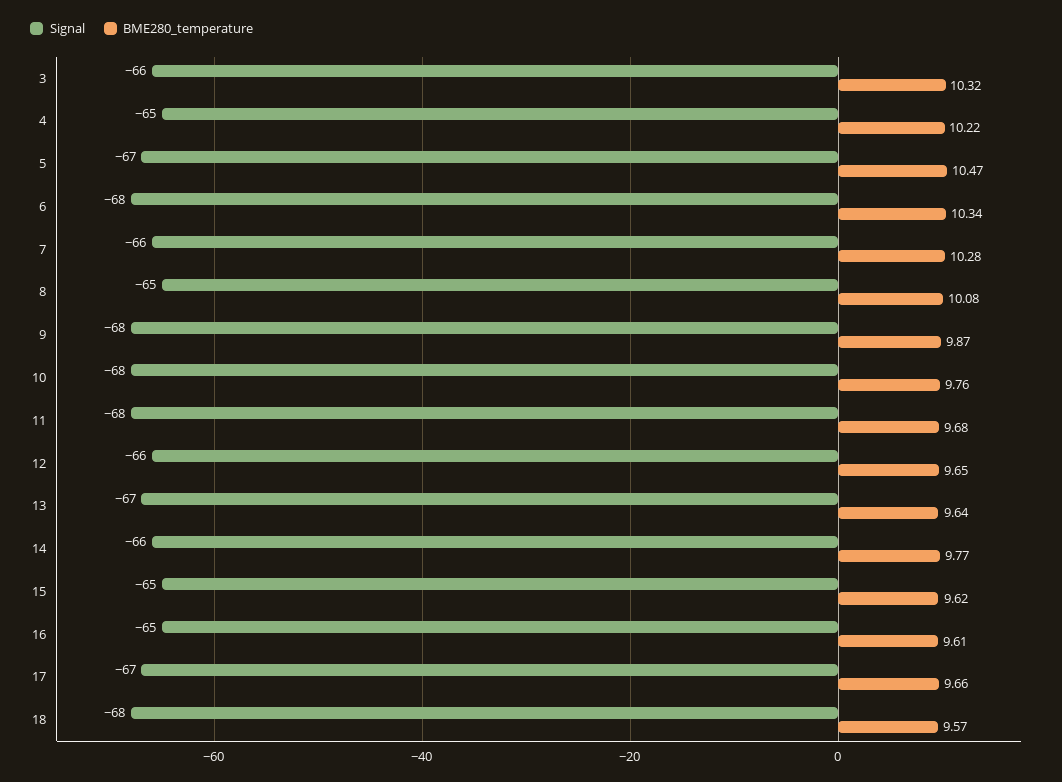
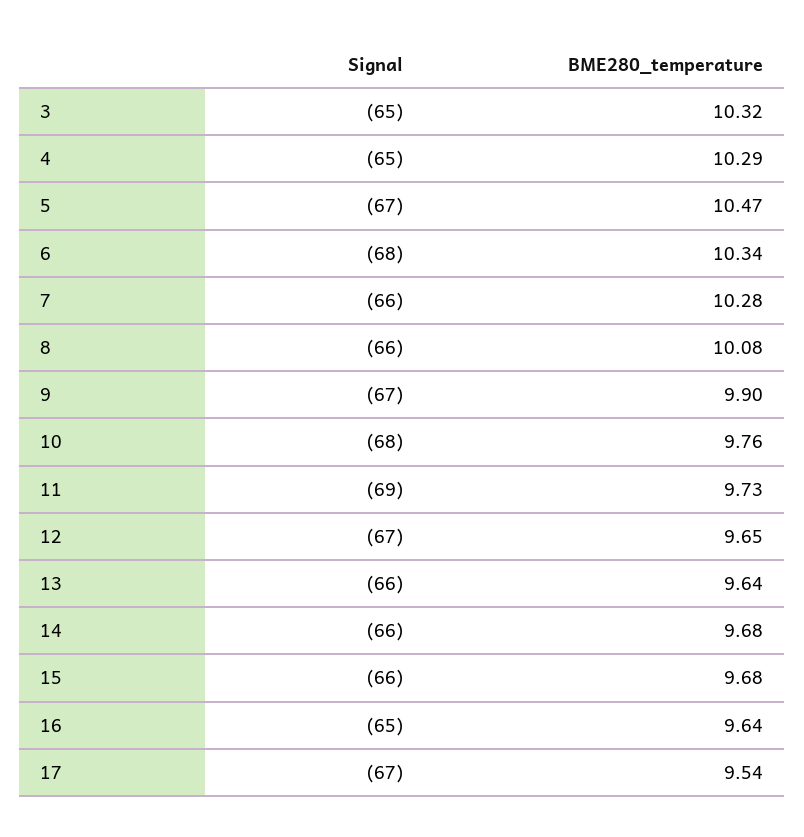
Signal, 3: -66 -> -65
BME280_temperature, 4: 10.22 -> 10.29
Signal, 8: -65 -> -66
Signal, 9: -68 -> -67
BME280_temperature, 9: 9.87 -> 9.9
Signal, 11: -68 -> -69
BME280_temperature, 11: 9.68 -> 9.73
Signal, 12: -66 -> -67
Signal, 13: -67 -> -66
BME280_temperature, 14: 9.77 -> 9.68
Signal, 15: -65 -> -66
BME280_temperature, 15: 9.62 -> 9.68
BME280_temperature, 16: 9.61 -> 9.64
BME280_temperature, 17: 9.66 -> 9.54
Signal, 18: -68 -> none
BME280_temperature, 18: 9.57 -> none

